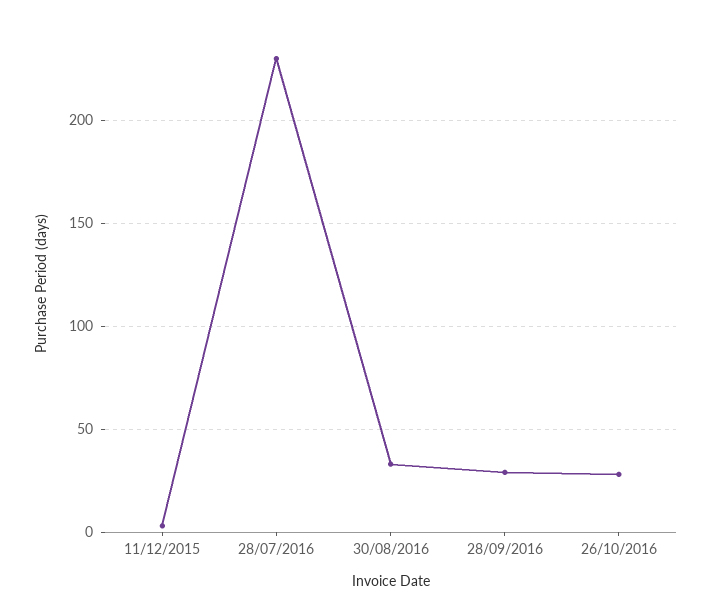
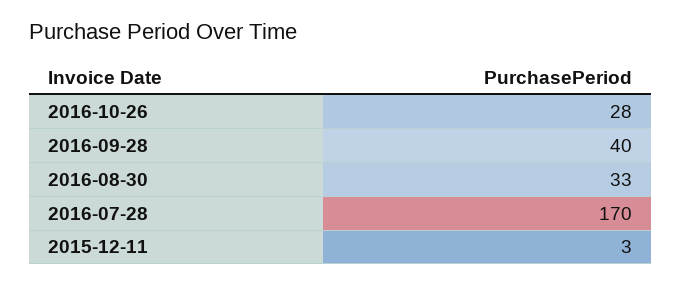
28/07/2016: 230 -> 170
28/09/2016: 30 -> 40

